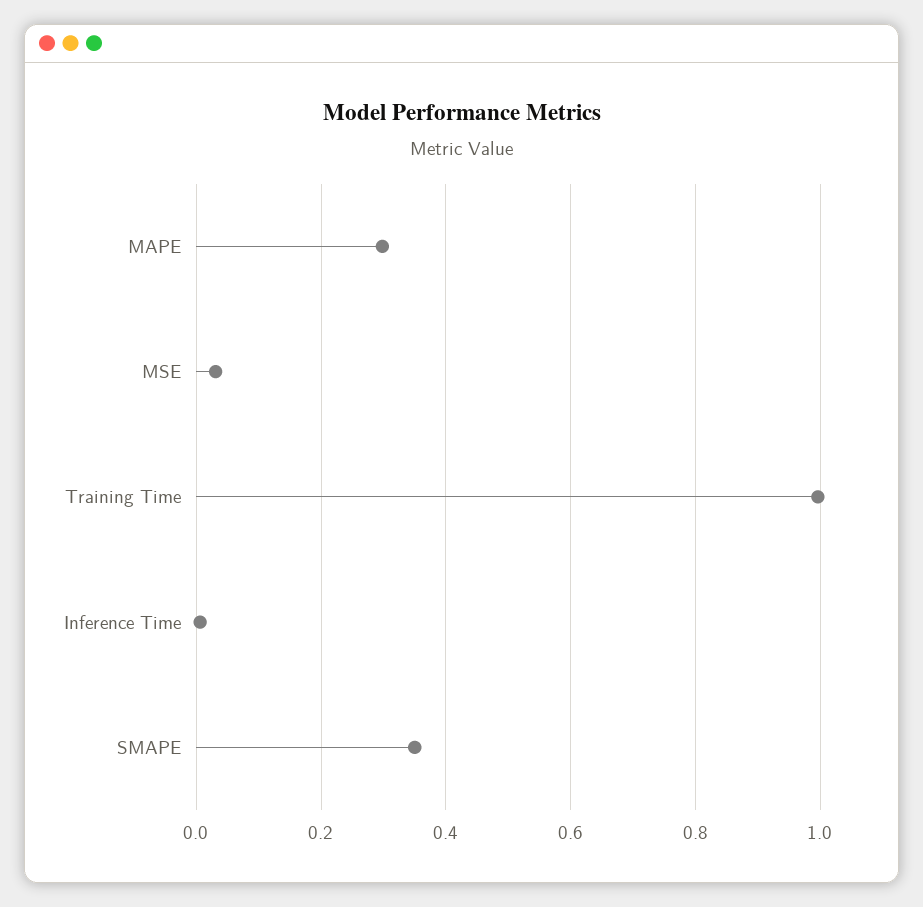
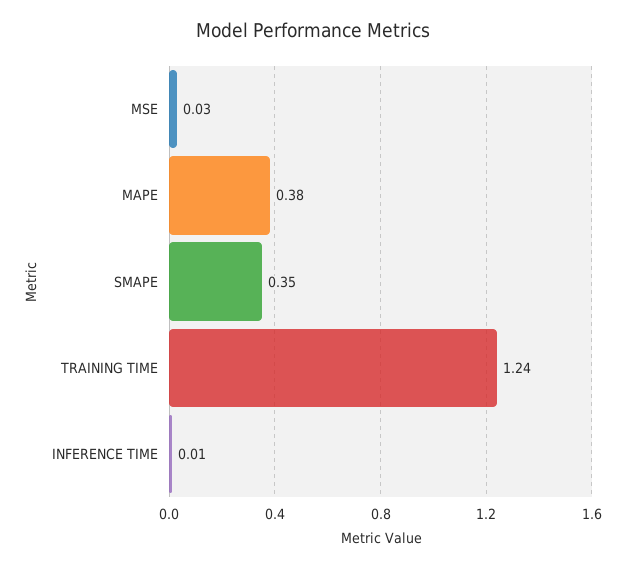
MAPE: 0.3 -> 0.38
Training Time: 1 -> 1.24

